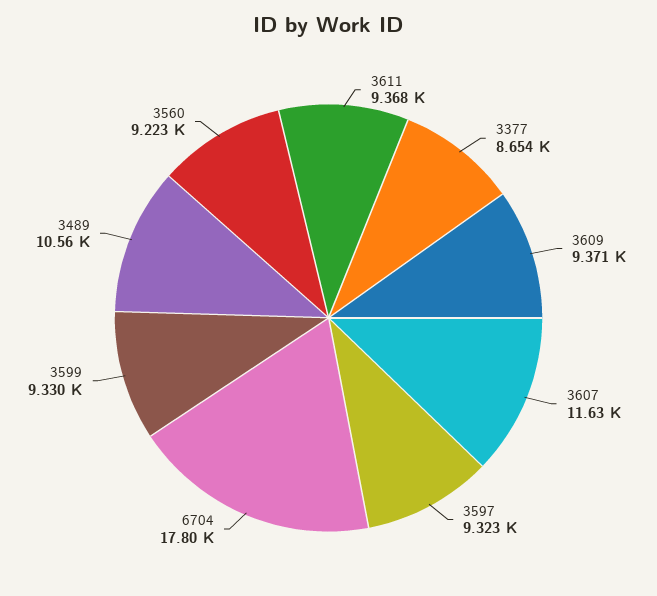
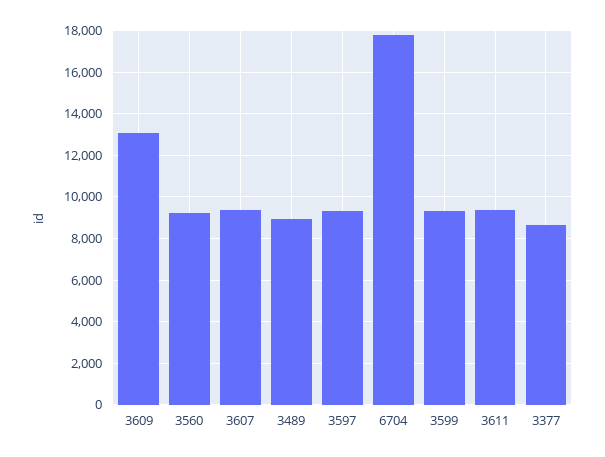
3609: 9371 -> 13000
3607: 11630 -> 9500
3489: 10560 -> 9000

